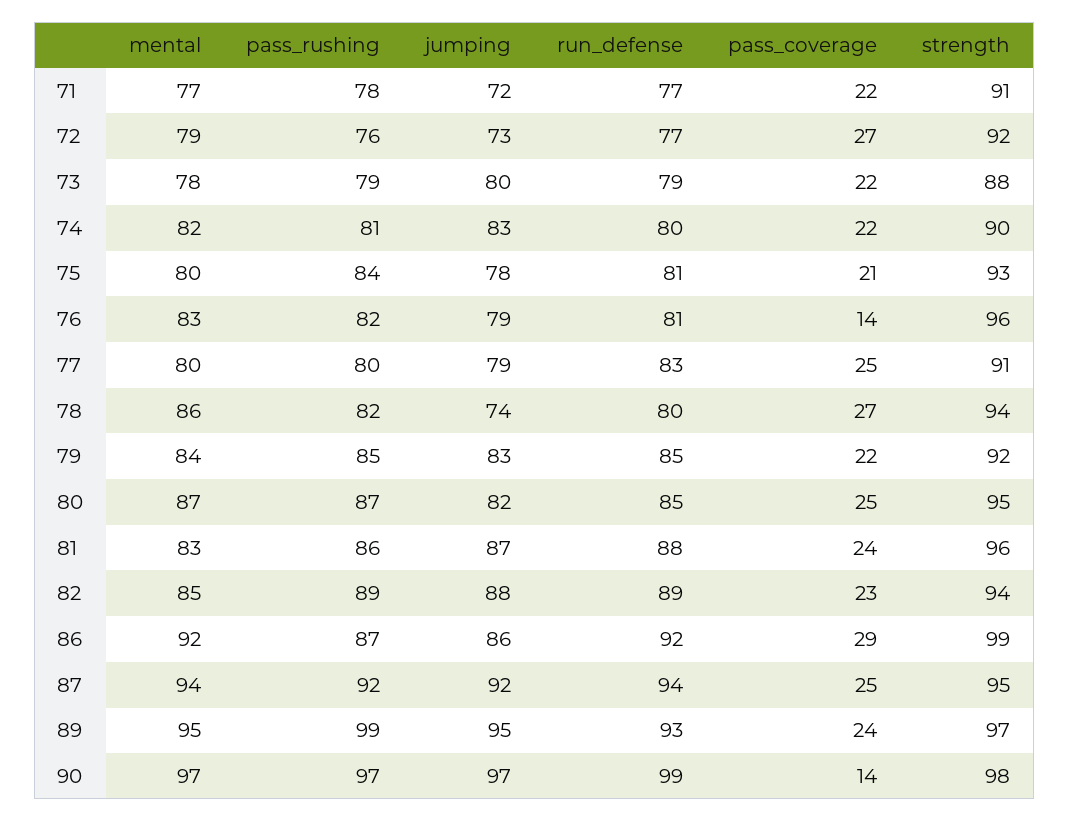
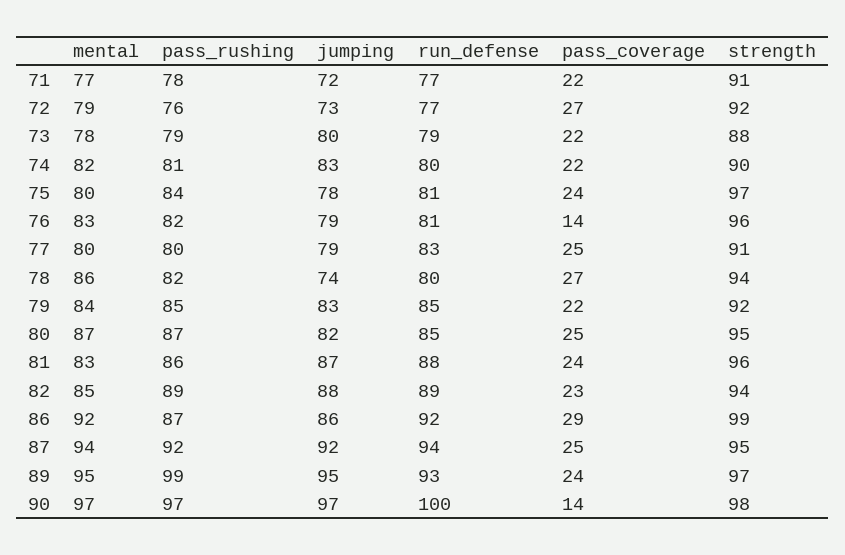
pass_coverage, 75: 21 -> 24
strength, 75: 93 -> 97
run_defense, 90: 99 -> 100

